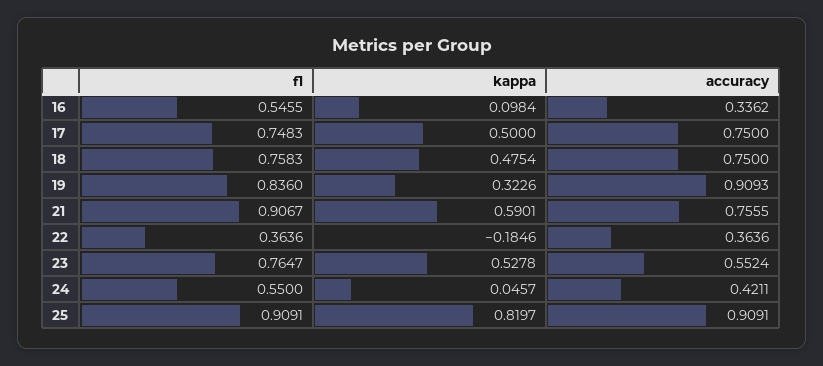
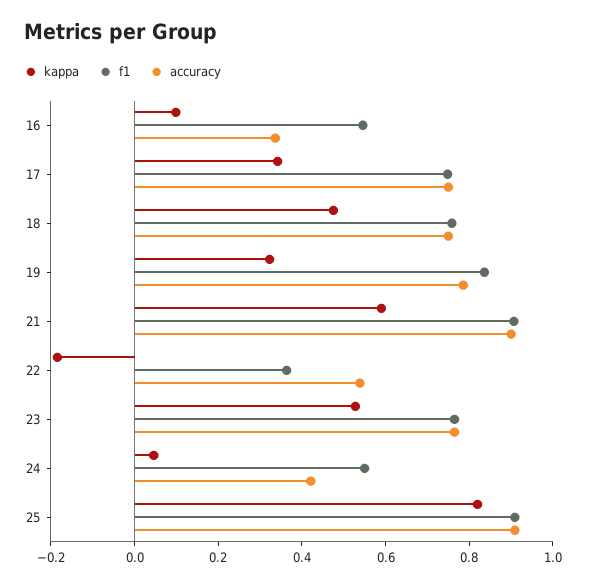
kappa, 17: 0.5 -> 0.35
accuracy, 19: 0.9093 -> 0.8
accuracy, 21: 0.7555 -> 0.9
accuracy, 22: 0.3636 -> 0.55
accuracy, 23: 0.5524 -> 0.75

